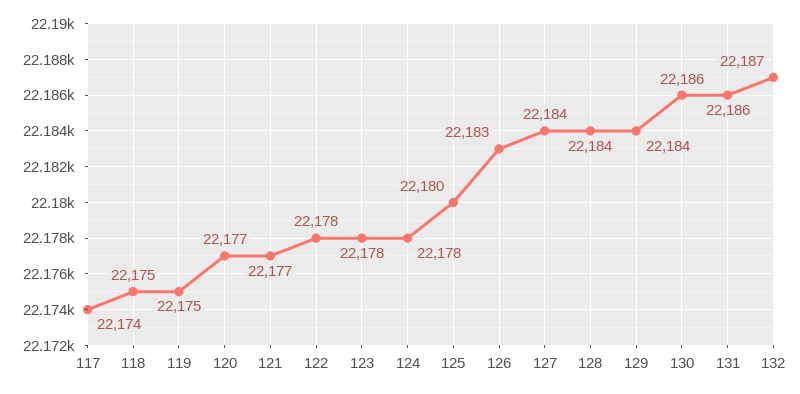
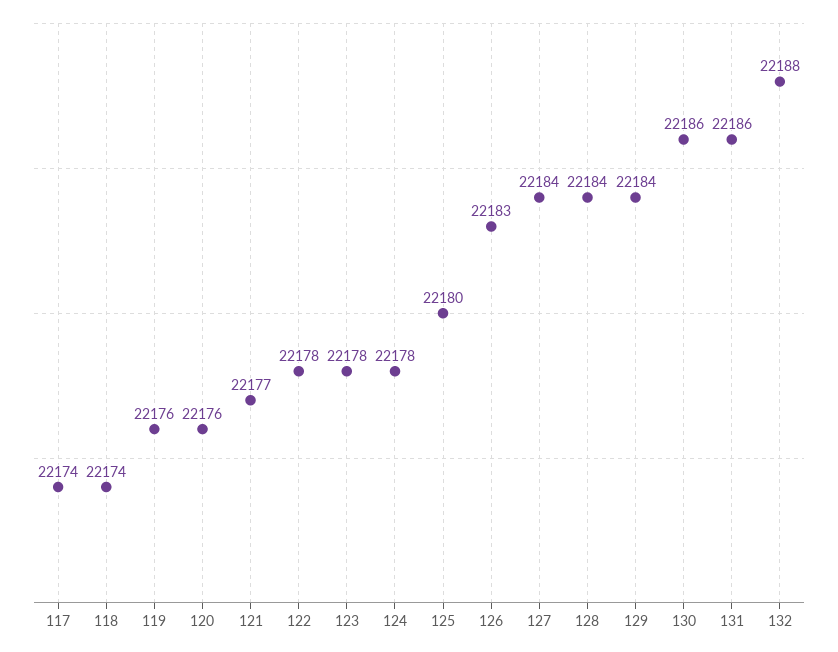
118: 22175 -> 22174
119: 22175 -> 22176
120: 22177 -> 22176
132: 22187 -> 22188

